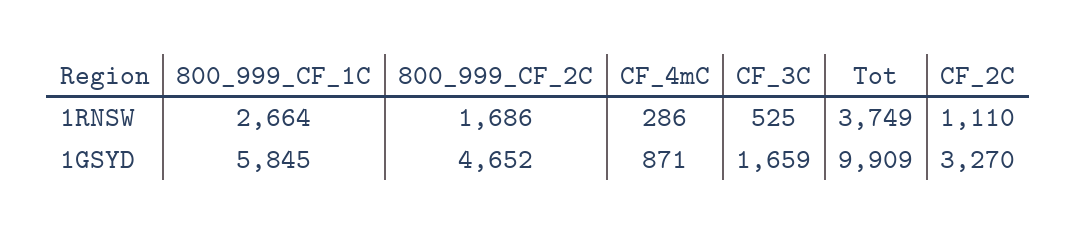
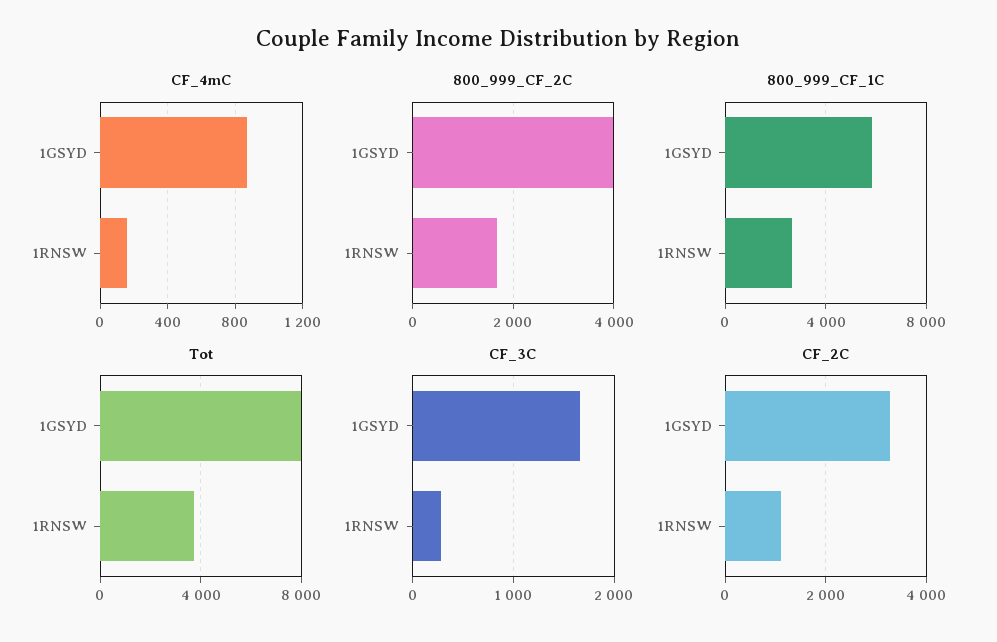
CF_4mC, 1RNSW: 286 -> 150
CF_3C, 1RNSW: 525 -> 300
800_999_CF_2C, 1GSYD: 4652 -> 4000
Tot, 1GSYD: 9909 -> 8000

